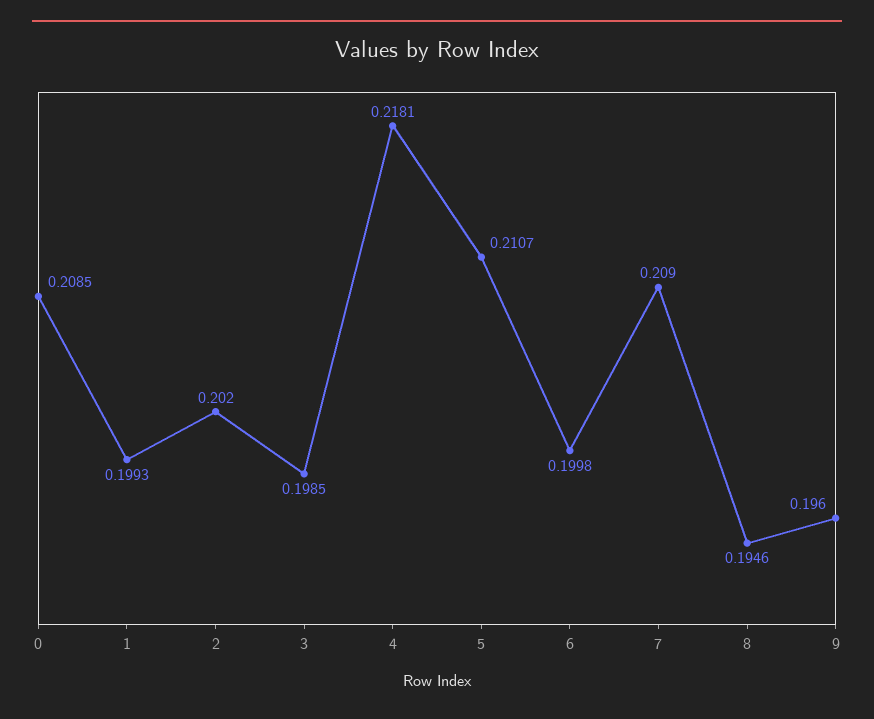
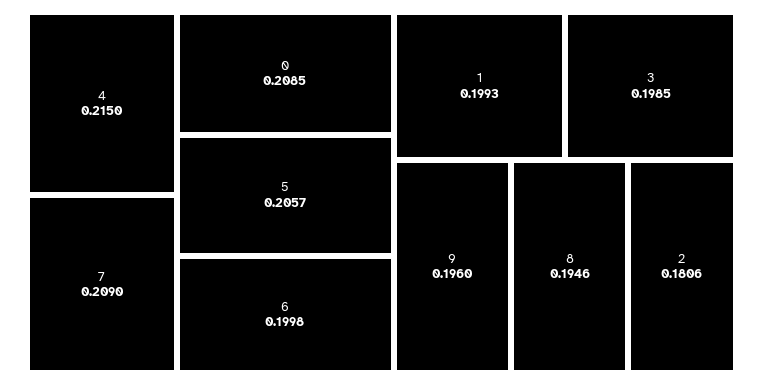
2: 0.202 -> 0.1806
4: 0.2181 -> 0.215
5: 0.2107 -> 0.2057

